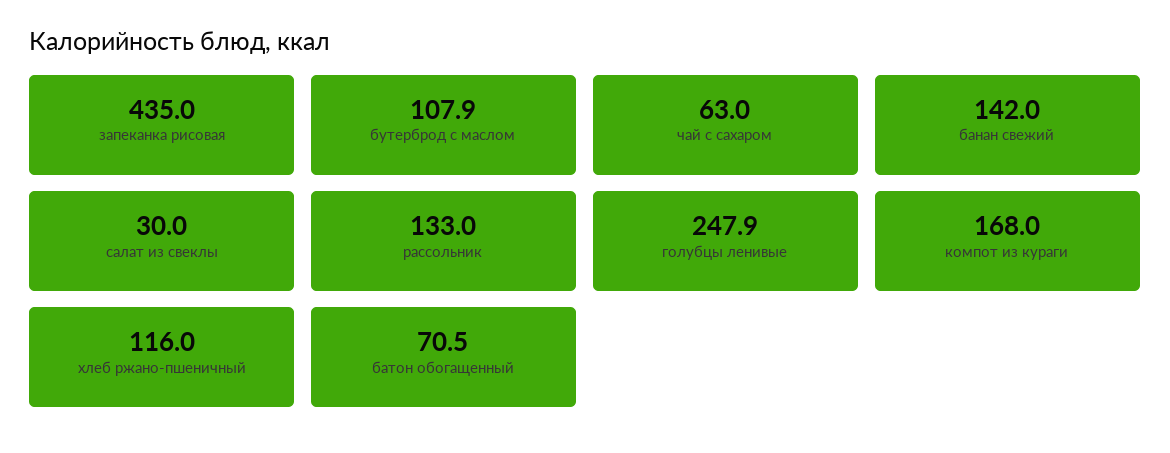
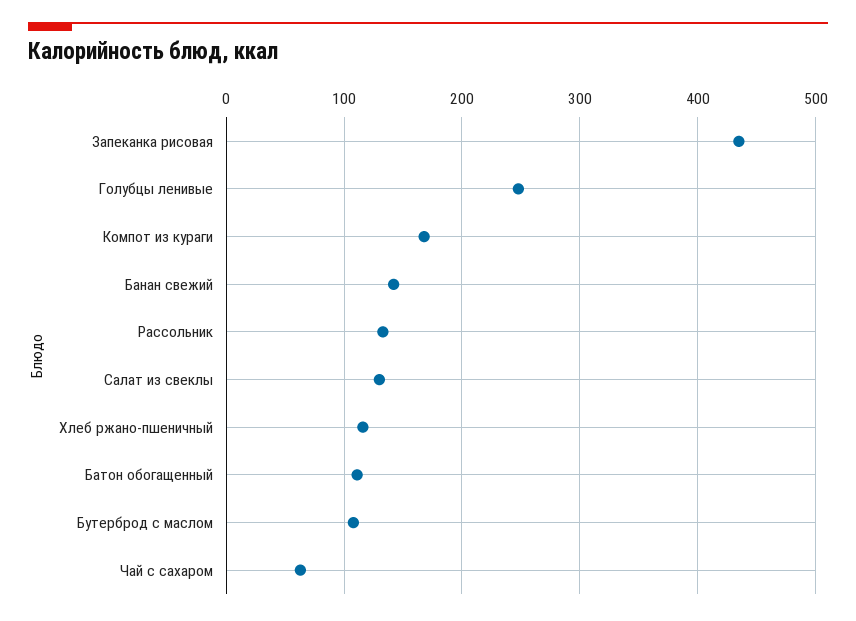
салат из свеклы: 30 -> 130
батон обогащенный: 70.5 -> 110

